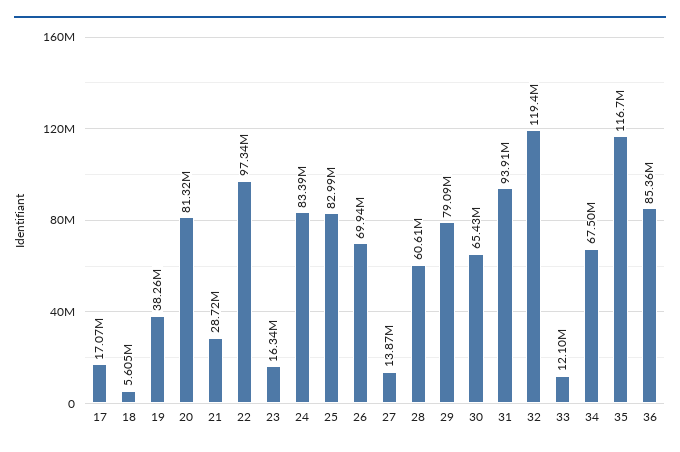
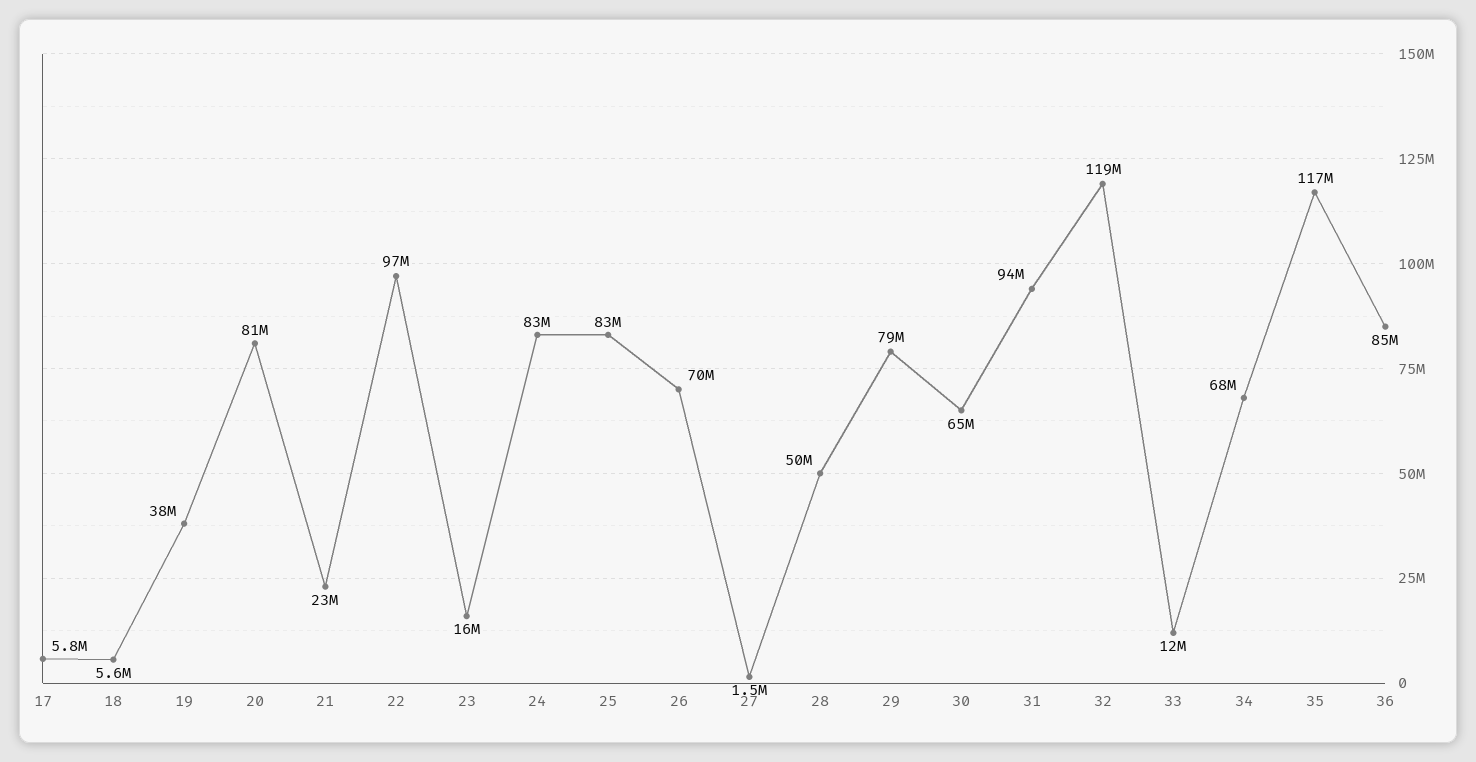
17: 17070000 -> 5800000
21: 28720000 -> 23000000
27: 13870000 -> 1500000
28: 60610000 -> 50000000

